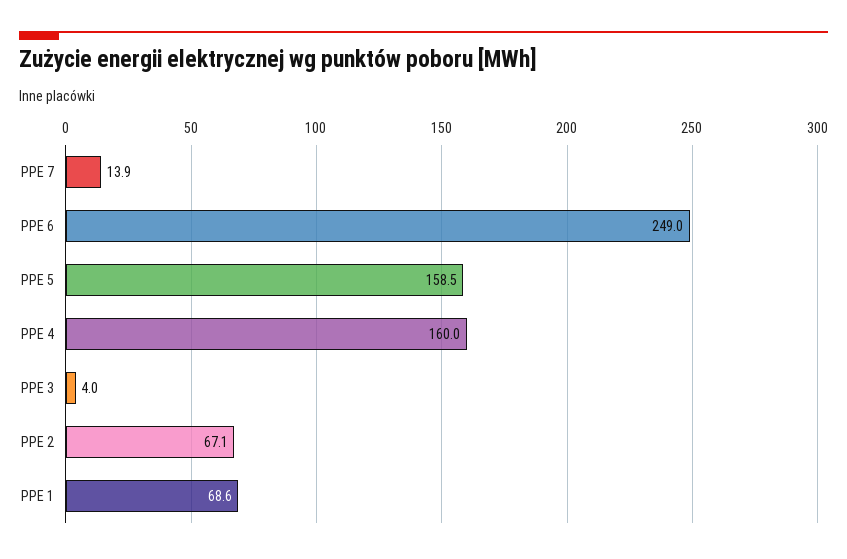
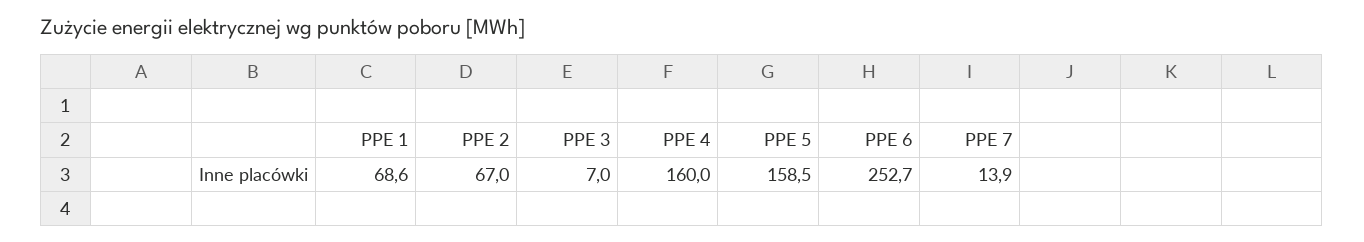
PPE 6: 249 -> 252.7
PPE 3: 4 -> 7
PPE 2: 67.1 -> 67

